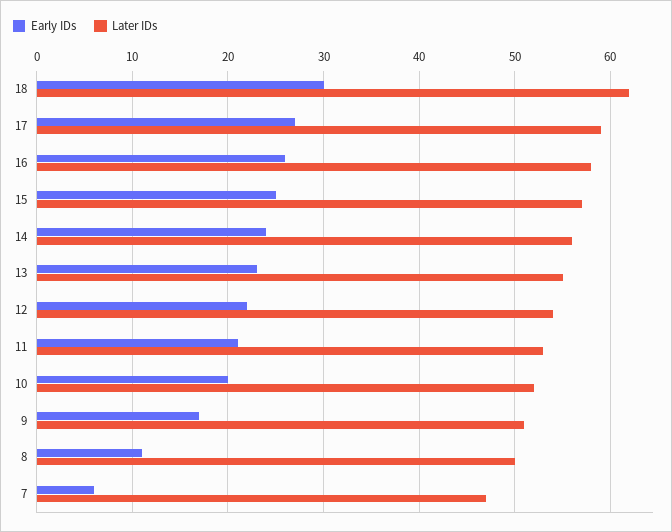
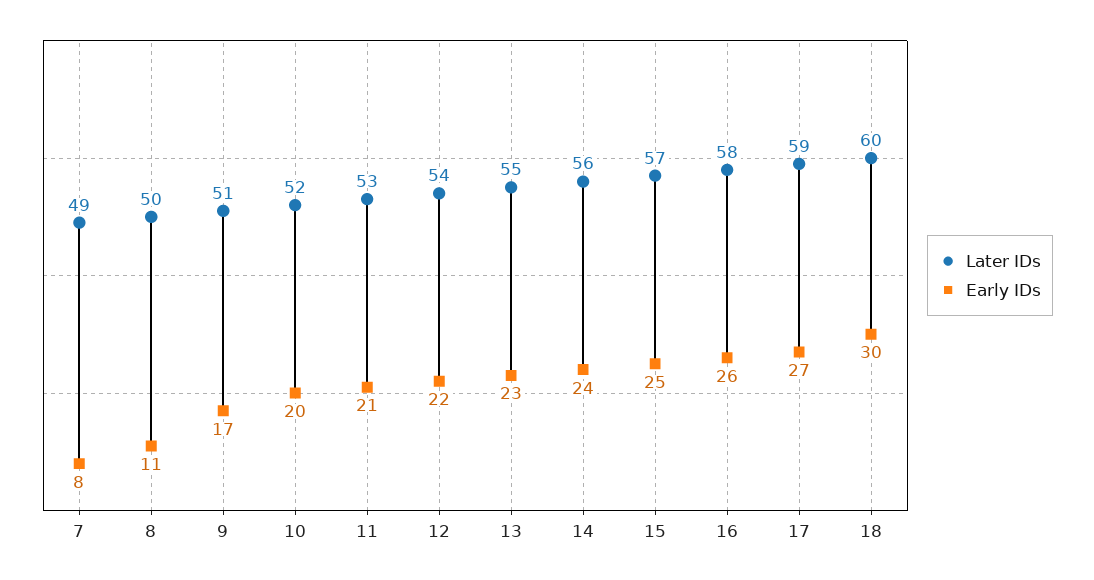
Later IDs, 18: 62 -> 60
Early IDs, 7: 6 -> 8
Later IDs, 7: 47 -> 49

